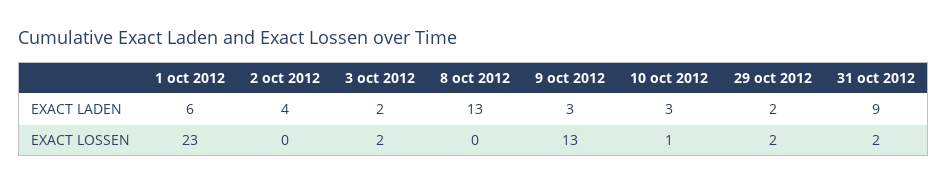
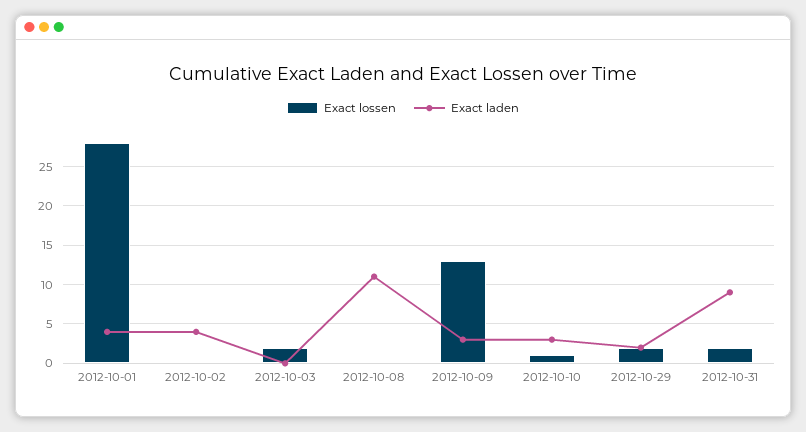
EXACT LADEN, 1 oct 2012: 6 -> 4
EXACT LADEN, 3 oct 2012: 2 -> 0
EXACT LADEN, 8 oct 2012: 13 -> 11
EXACT LOSSEN, 1 oct 2012: 23 -> 28

